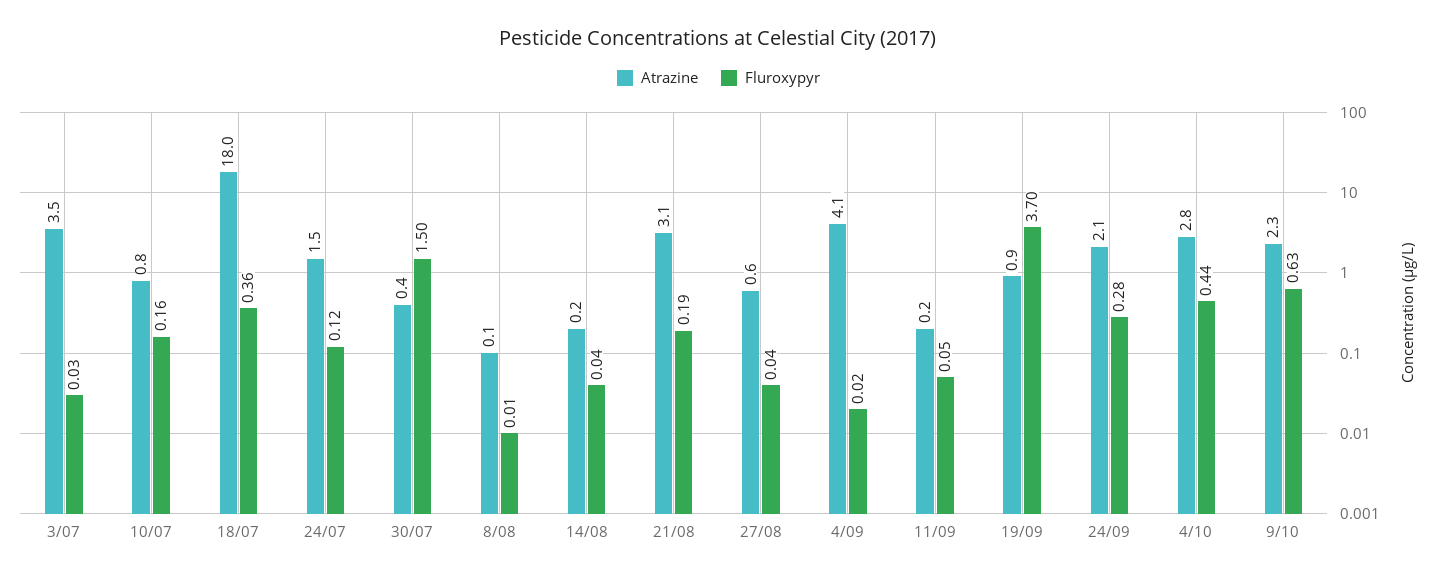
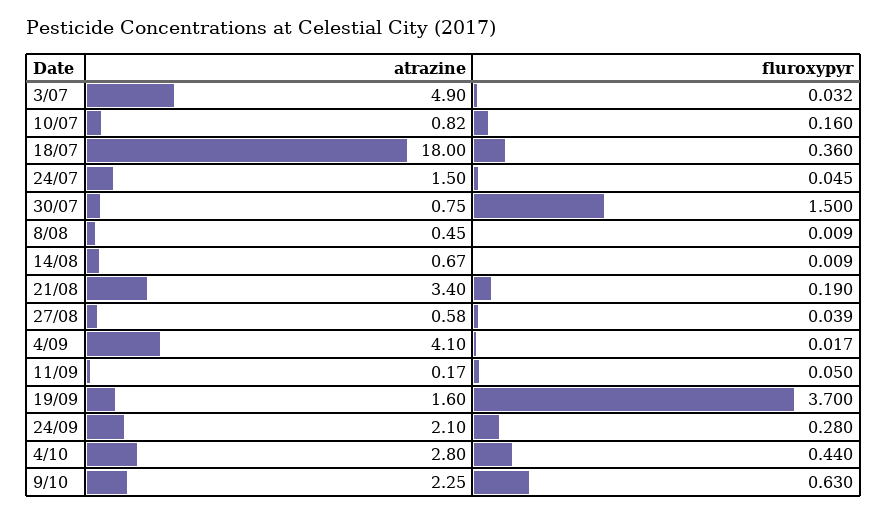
Atrazine, 3/07: 3.5 -> 4.9
Fluroxypyr, 24/07: 0.12 -> 0.045
Atrazine, 30/07: 0.4 -> 0.75
Atrazine, 8/08: 0.1 -> 0.45
Atrazine, 14/08: 0.2 -> 0.67
Fluroxypyr, 14/08: 0.04 -> 0.009
Atrazine, 21/08: 3.1 -> 3.4
Atrazine, 19/09: 0.9 -> 1.6

